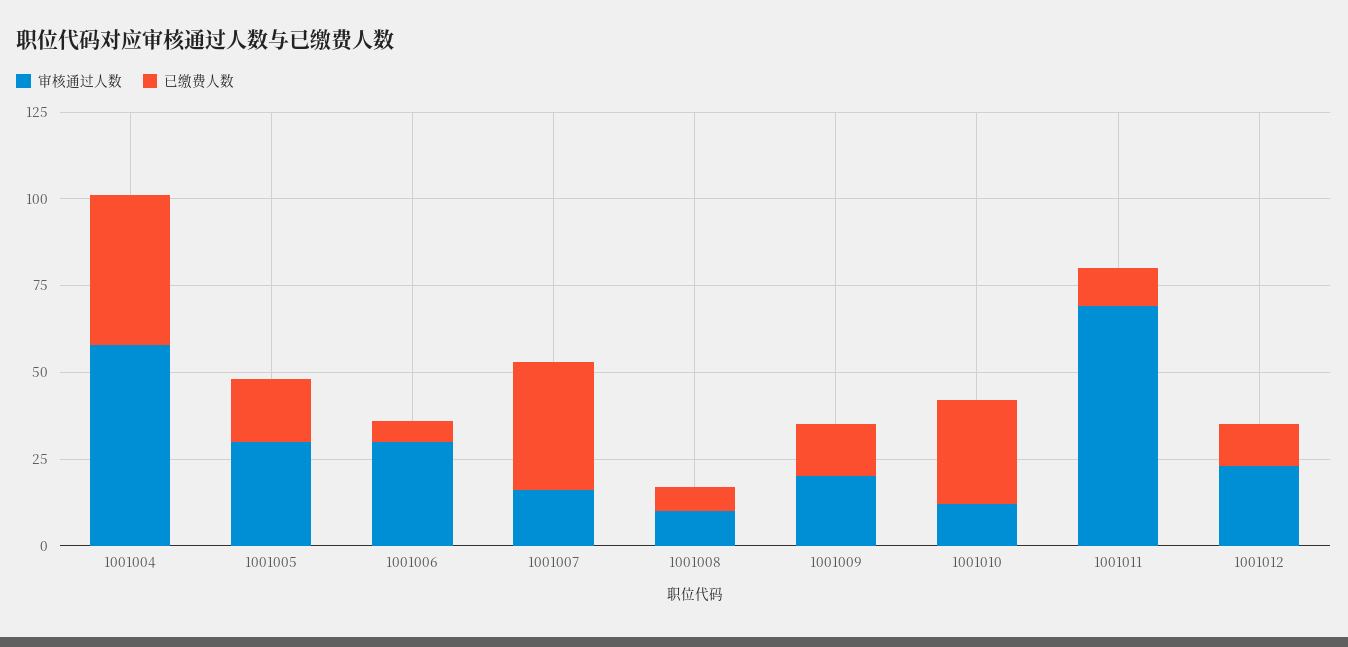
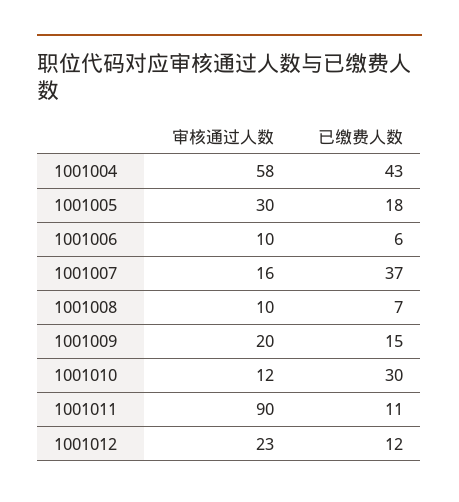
审核通过人数, 1001006: 30 -> 10
审核通过人数, 1001011: 70 -> 90

